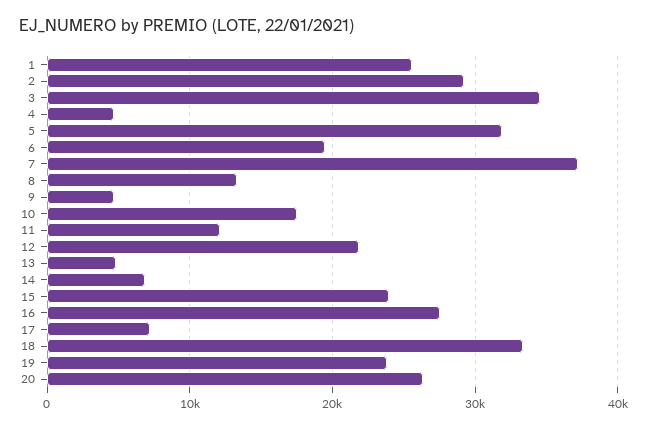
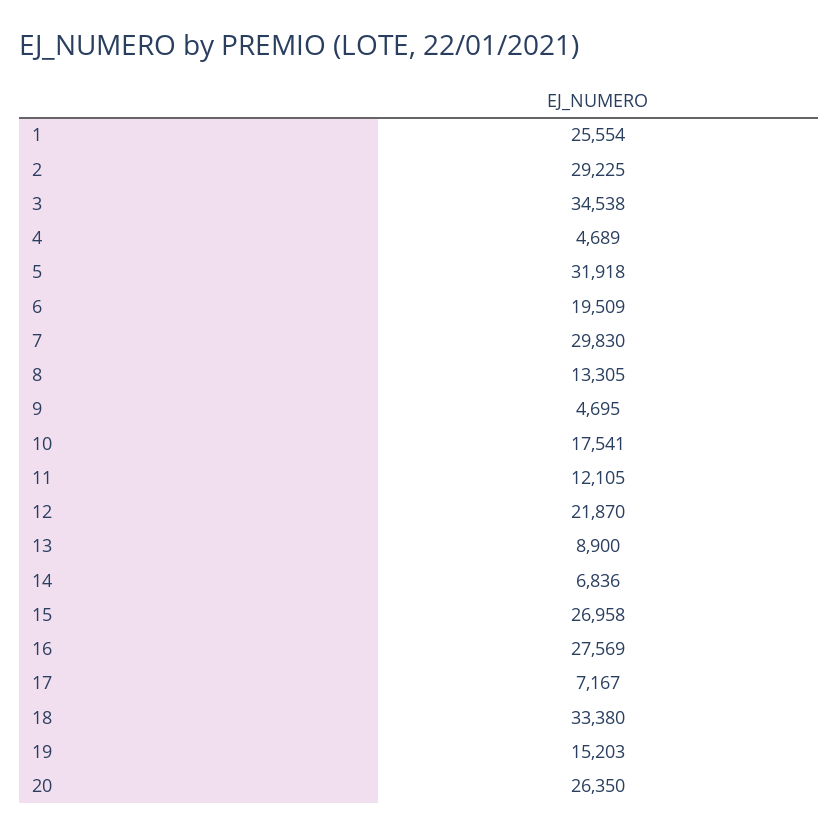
7: 37000 -> 29830
13: 5000 -> 8900
15: 24000 -> 26958
19: 24000 -> 15203

